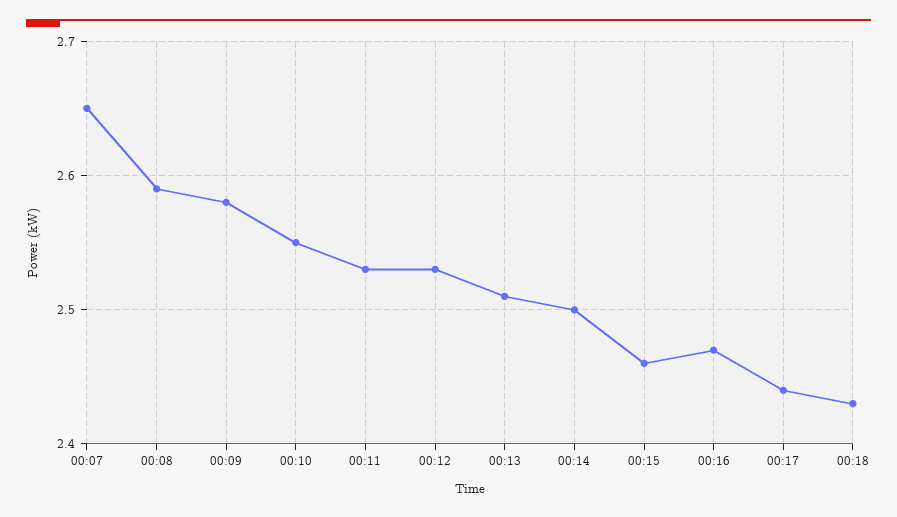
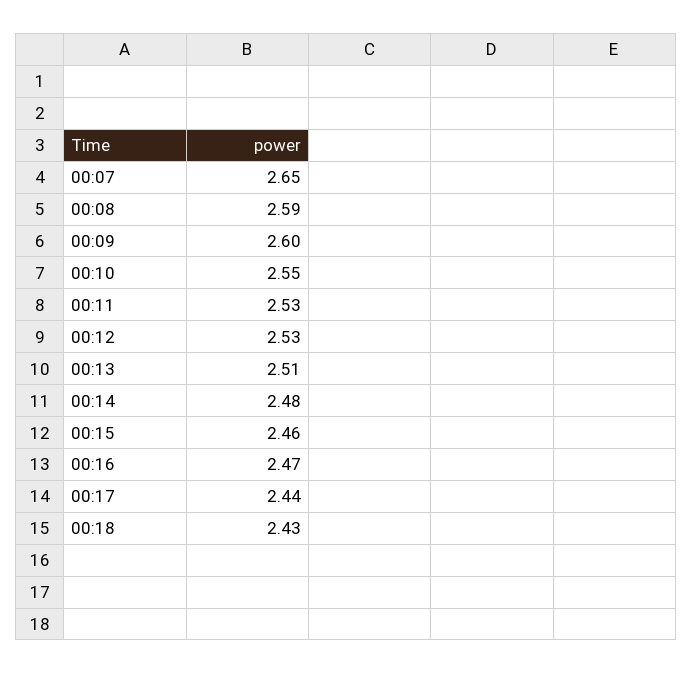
00:09: 2.58 -> 2.6
00:14: 2.5 -> 2.48

